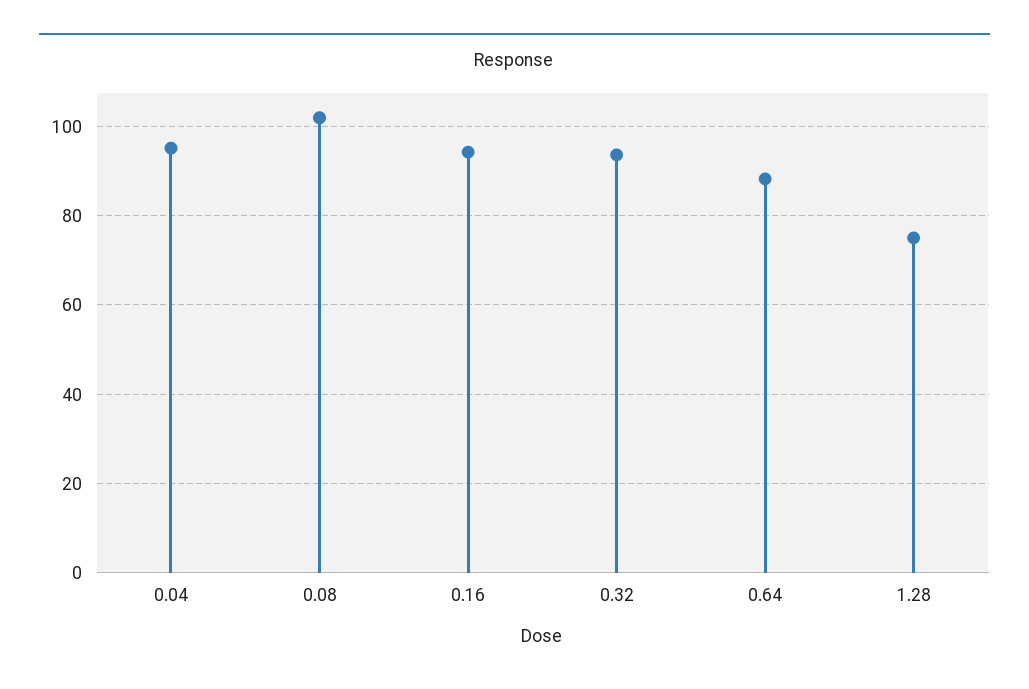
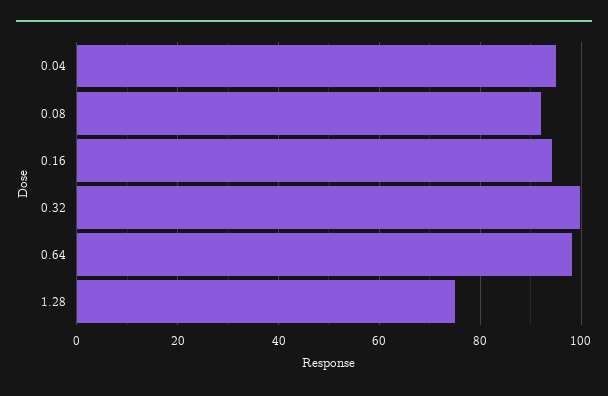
0.08: 102 -> 92
0.32: 94 -> 100
0.64: 88 -> 98

